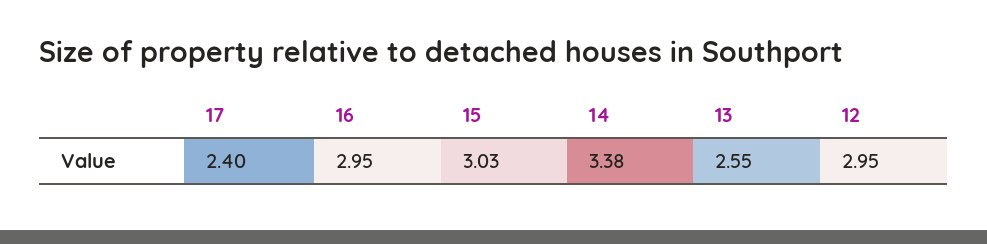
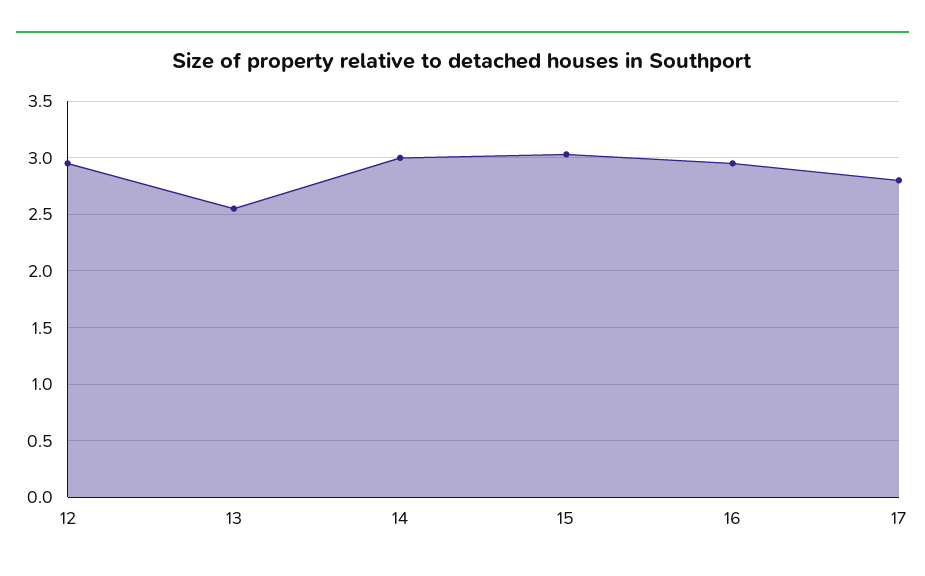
17: 2.4 -> 2.8
14: 3.38 -> 3

